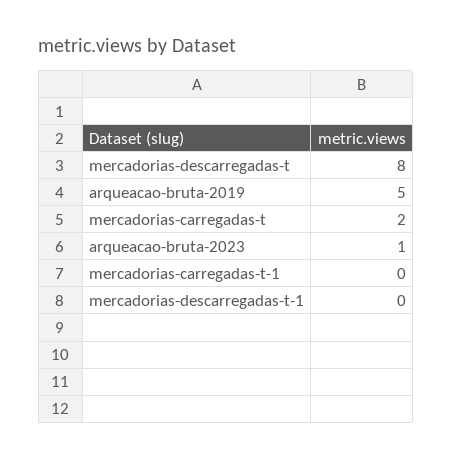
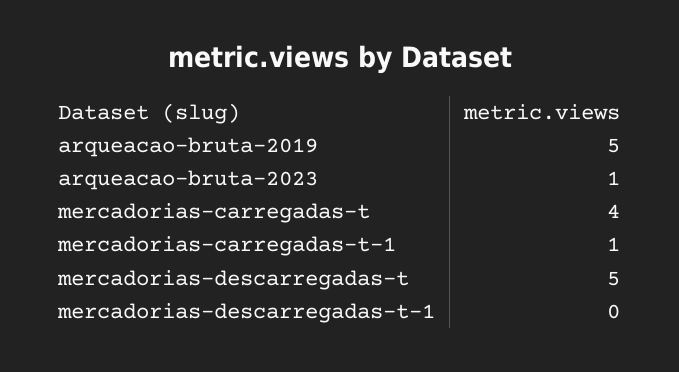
mercadorias-descarregadas-t: 8 -> 5
mercadorias-carregadas-t: 2 -> 4
mercadorias-carregadas-t-1: 0 -> 1

